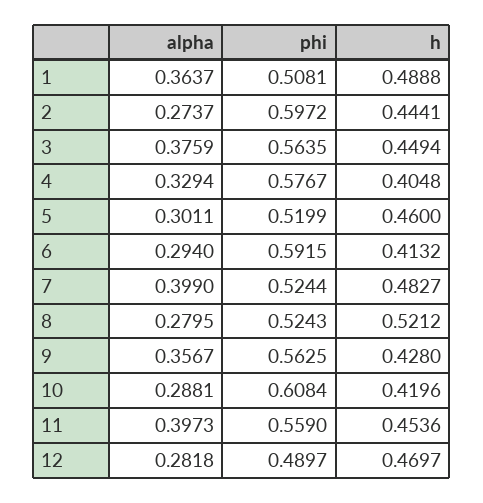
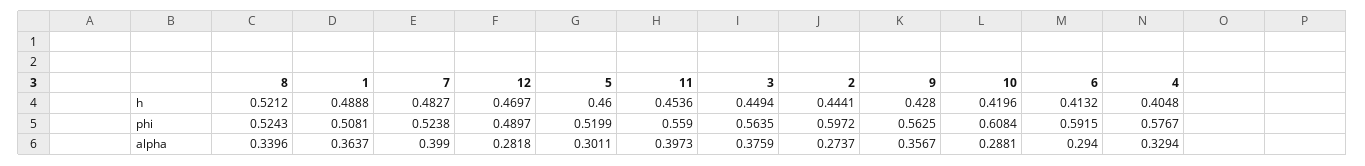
phi, 7: 0.5244 -> 0.5238
alpha, 8: 0.2795 -> 0.3396

